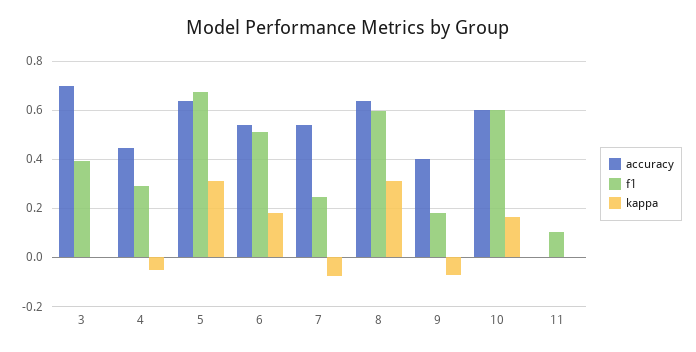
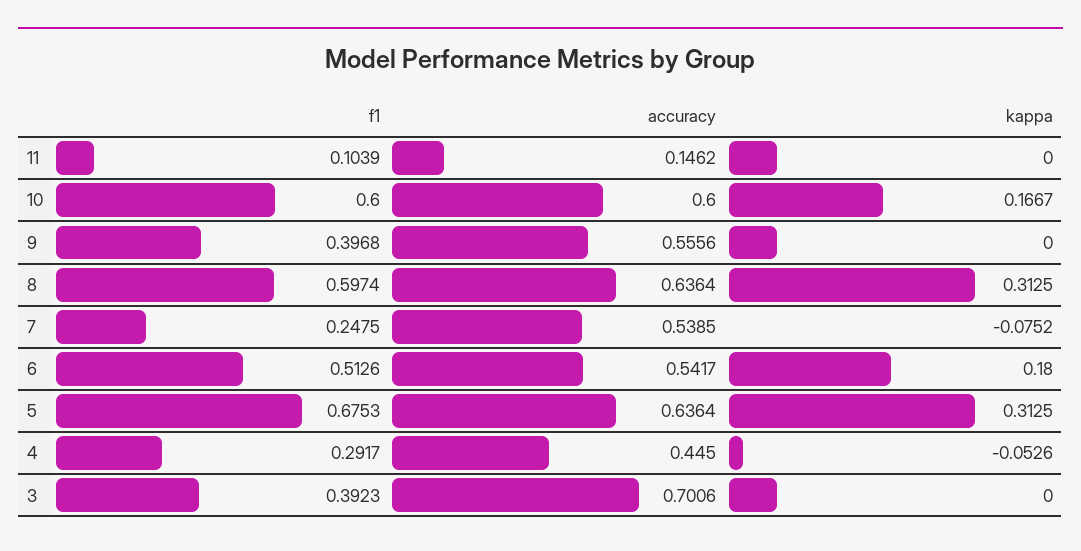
accuracy, 9: 0.4 -> 0.5556
f1, 9: 0.175 -> 0.3968
kappa, 9: -0.075 -> 0
accuracy, 11: 0 -> 0.1462

